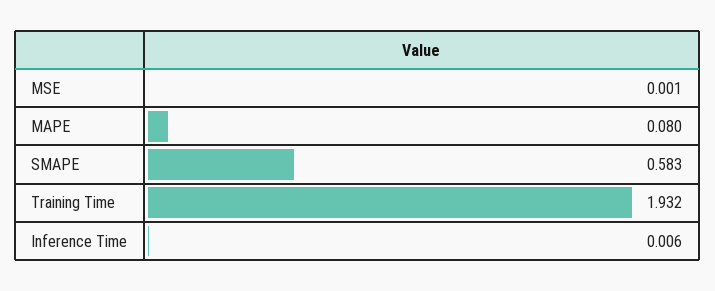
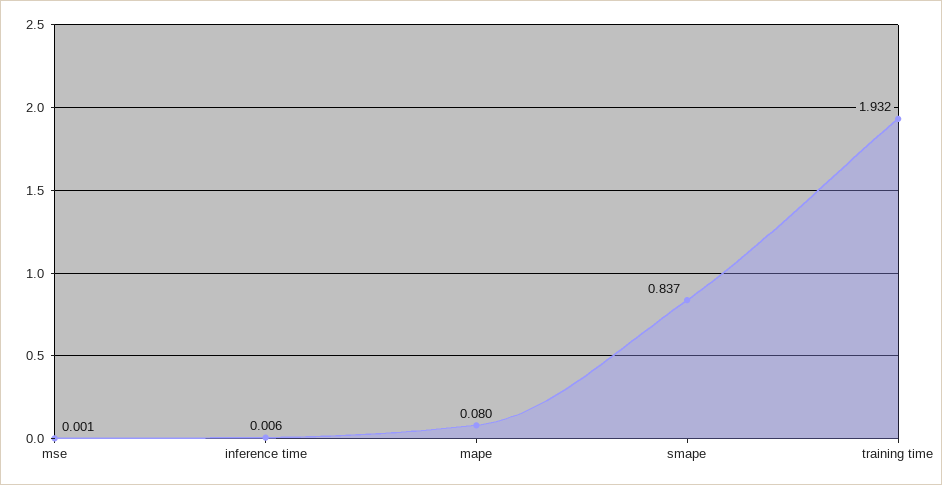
SMAPE: 0.583 -> 0.837

